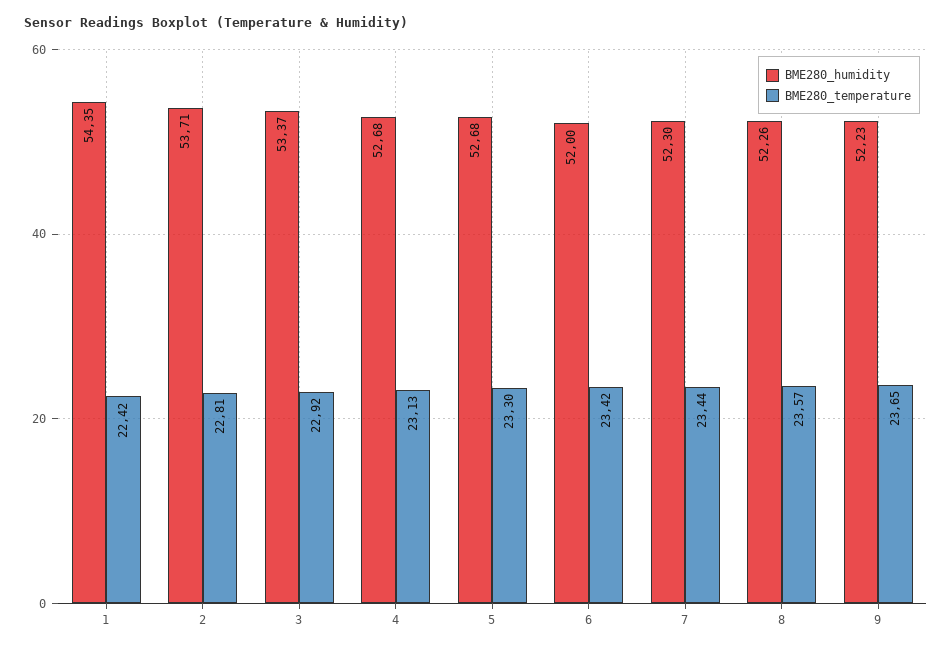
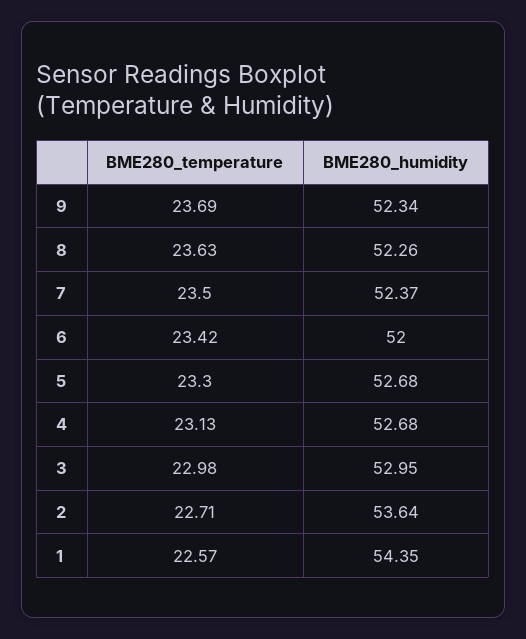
BME280_temperature, 1: 22.42 -> 22.57
BME280_humidity, 2: 53.71 -> 53.64
BME280_temperature, 2: 22.81 -> 22.71
BME280_humidity, 3: 53.37 -> 52.95
BME280_temperature, 3: 22.92 -> 22.98
BME280_humidity, 7: 52.3 -> 52.37
BME280_temperature, 7: 23.44 -> 23.5
BME280_temperature, 8: 23.57 -> 23.63
BME280_humidity, 9: 52.23 -> 52.34
BME280_temperature, 9: 23.65 -> 23.69

